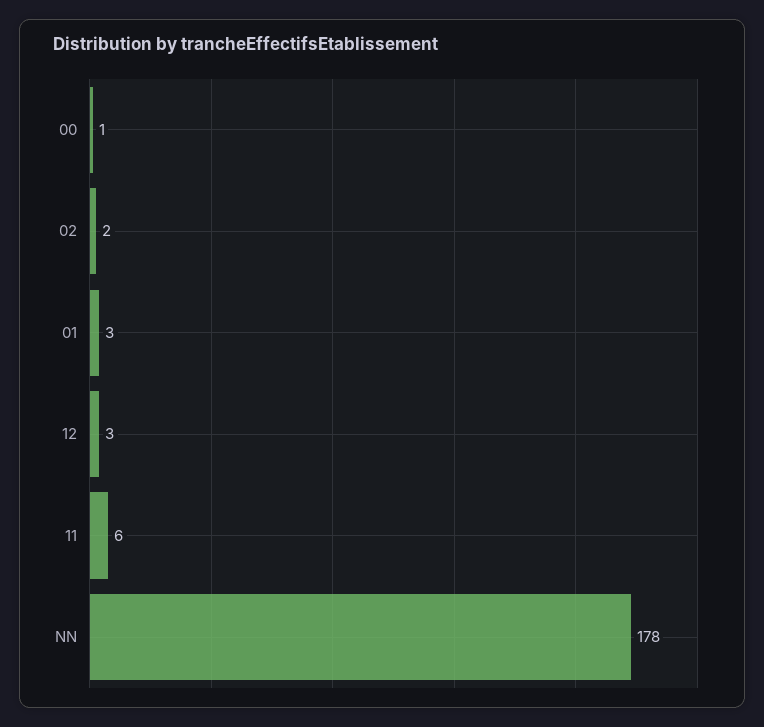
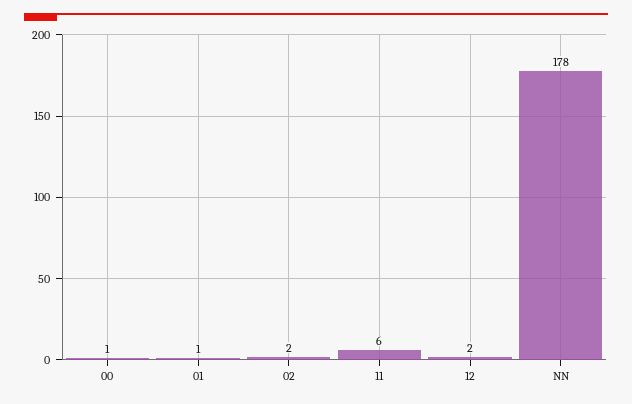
01: 3 -> 1
12: 3 -> 2

